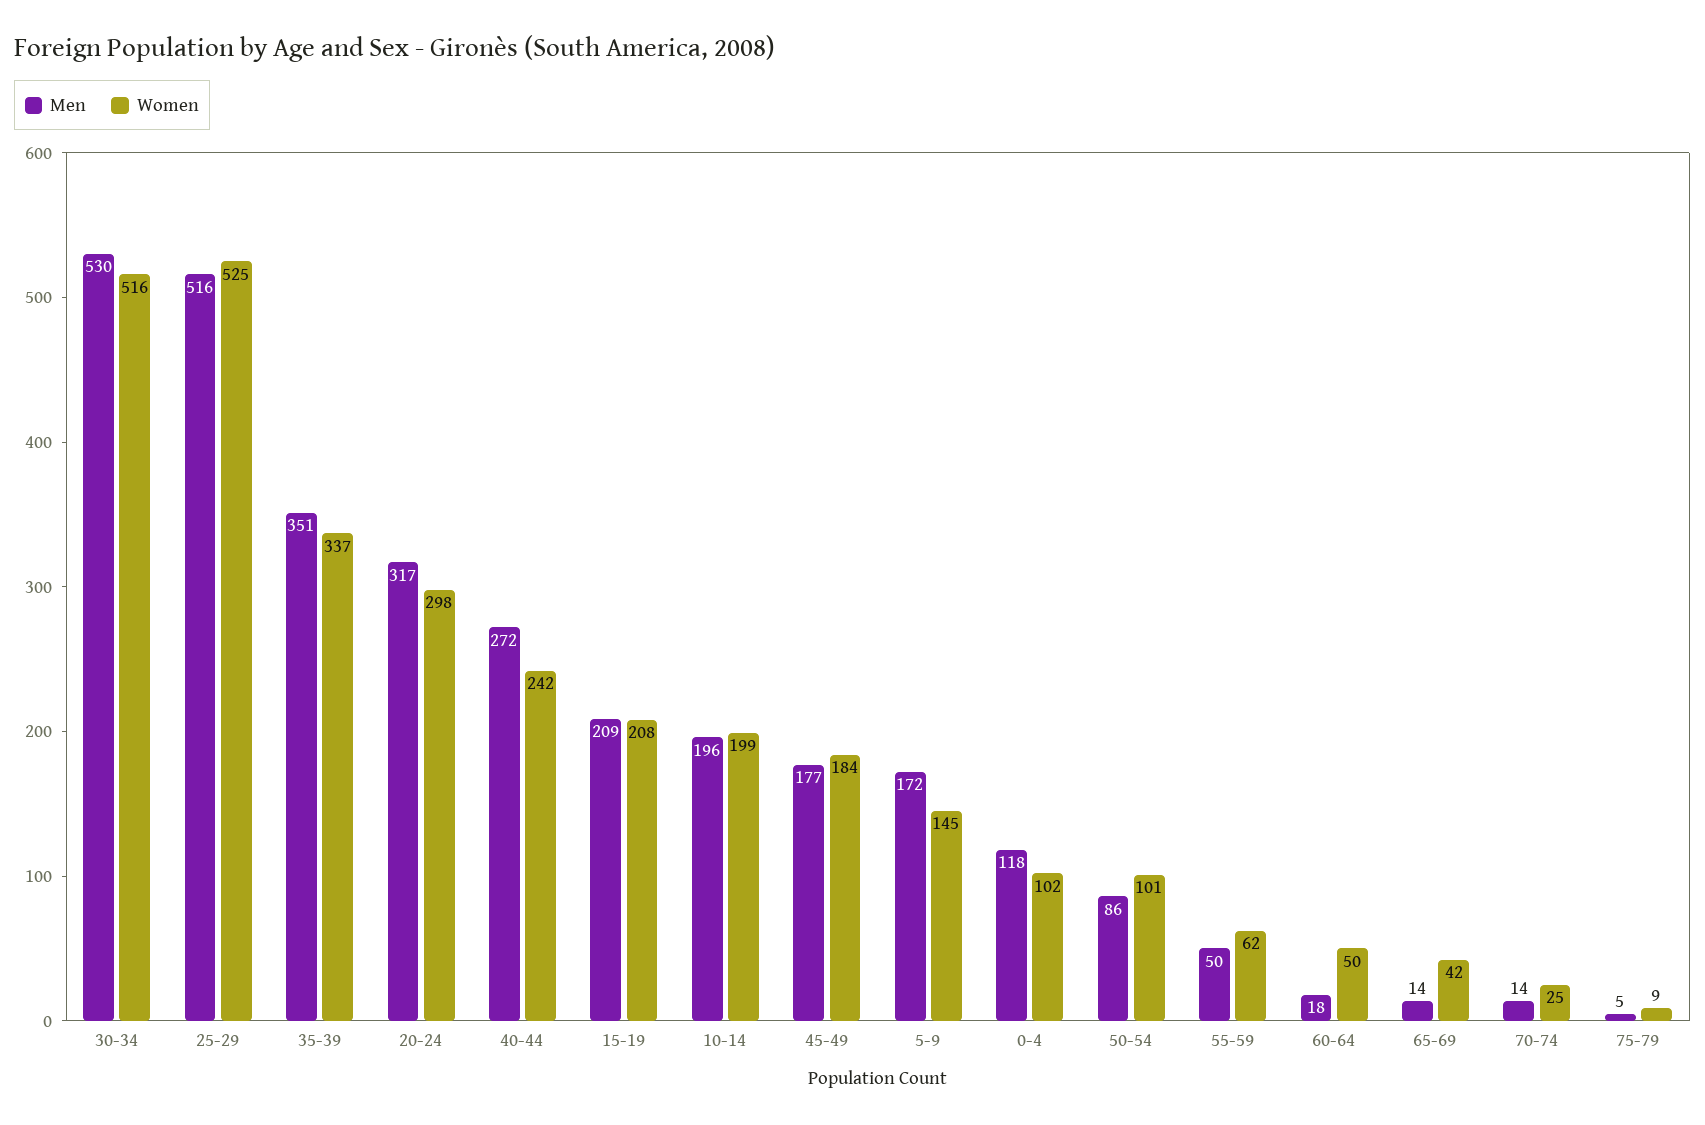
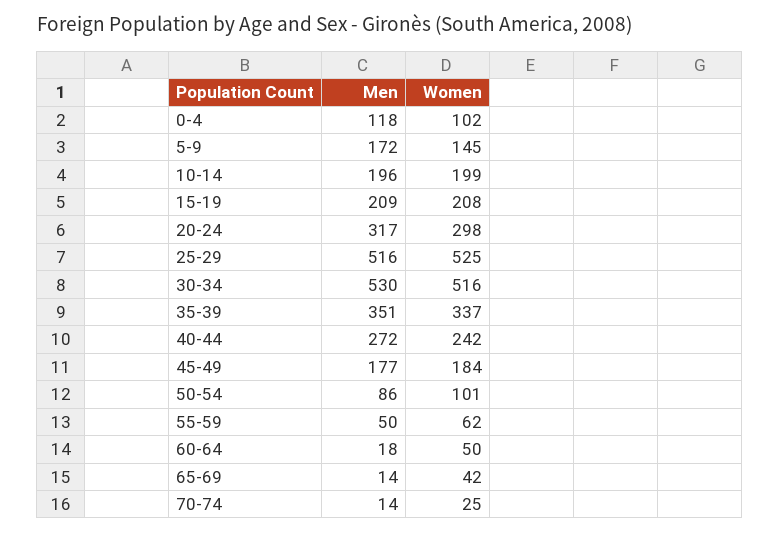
Men, 75-79: 5 -> none
Women, 75-79: 9 -> none

